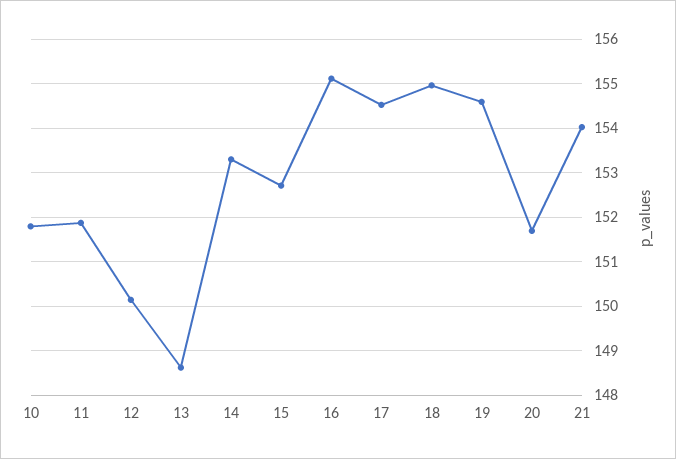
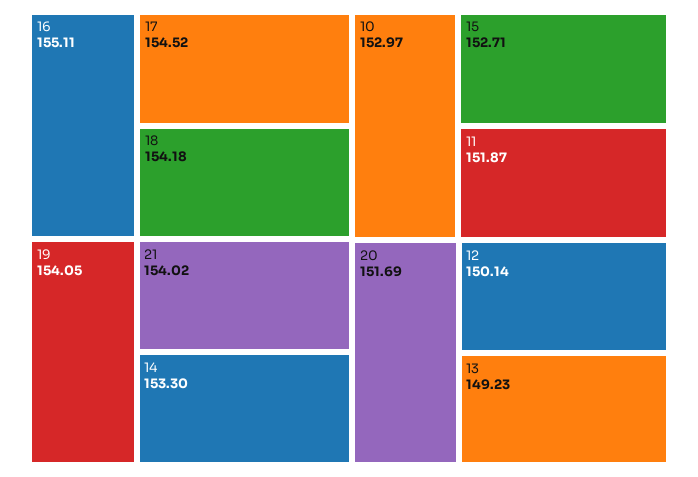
10: 151.8 -> 152.97
13: 148.6 -> 149.23
18: 155 -> 154.18
19: 154.6 -> 154.05

